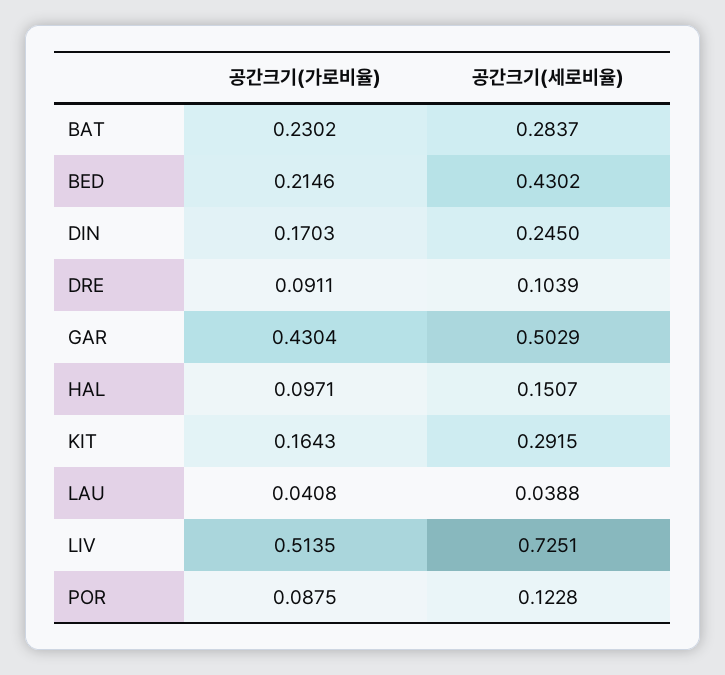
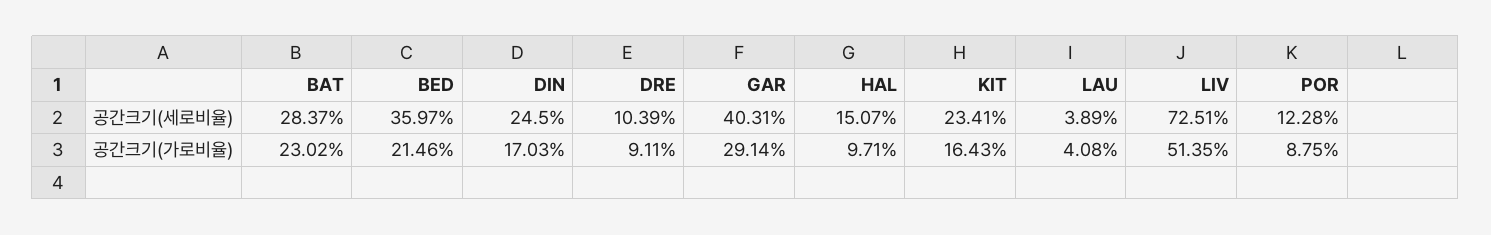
공간크기(세로비율), BED: 0.4302 -> 0.3597
공간크기(가로비율), GAR: 0.4304 -> 0.2914
공간크기(세로비율), GAR: 0.5029 -> 0.4031
공간크기(세로비율), KIT: 0.2915 -> 0.2341
공간크기(세로비율), LAU: 0.0388 -> 0.0389

